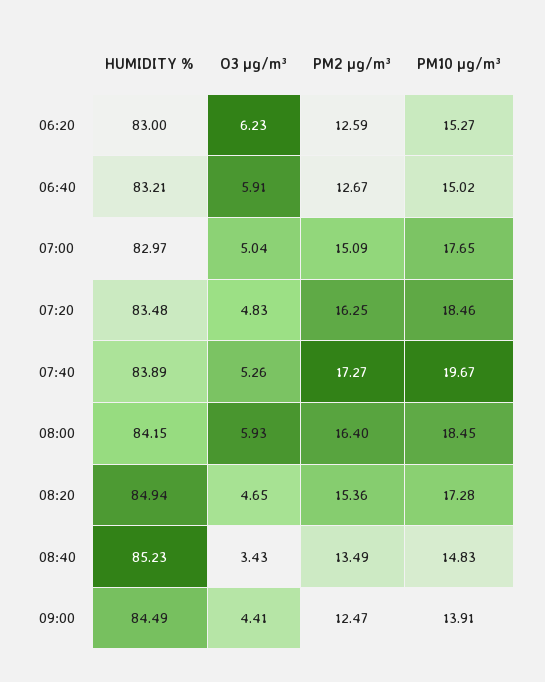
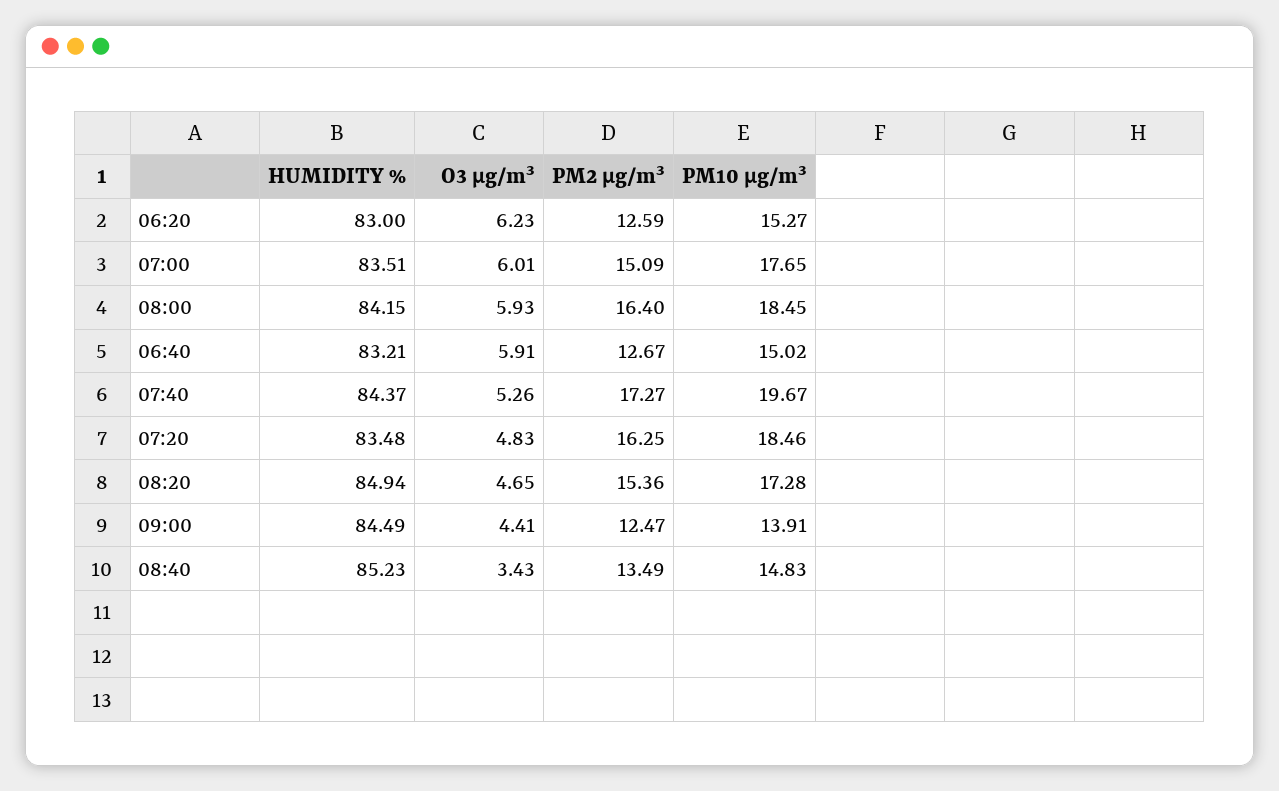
HUMIDITY %, 07:00: 82.97 -> 83.51
O3 µg/m³, 07:00: 5.04 -> 6.01
HUMIDITY %, 07:40: 83.89 -> 84.37

